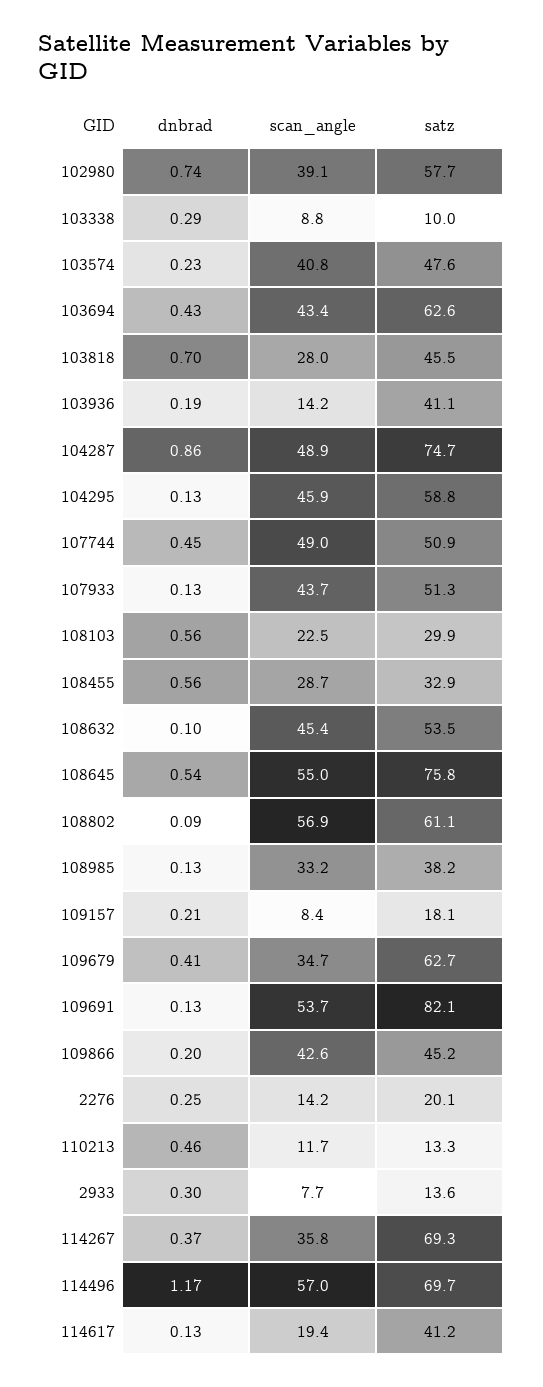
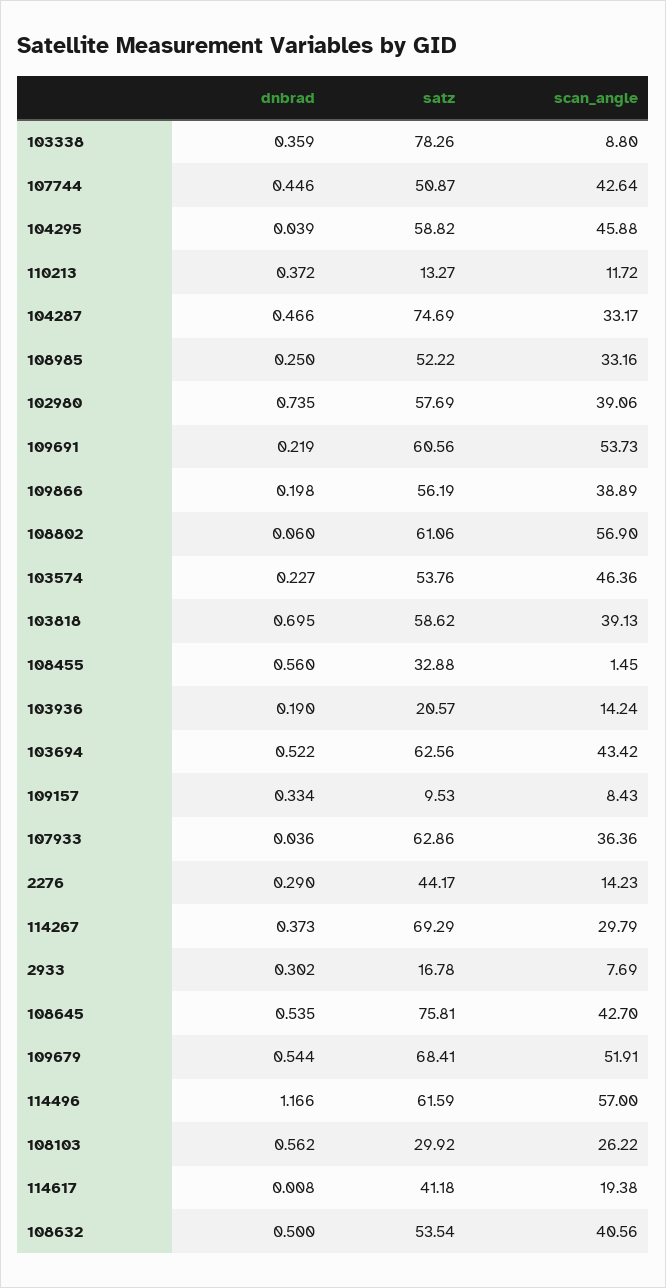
dnbrad, 103338: 0.29 -> 0.359
satz, 103338: 10 -> 78.26
scan_angle, 103574: 40.8 -> 46.36
satz, 103574: 47.6 -> 53.76
dnbrad, 103694: 0.43 -> 0.522
scan_angle, 103818: 28 -> 39.13
satz, 103818: 45.5 -> 58.62
satz, 103936: 41.1 -> 20.57
dnbrad, 104287: 0.86 -> 0.466
scan_angle, 104287: 48.9 -> 33.17
dnbrad, 104295: 0.13 -> 0.039
scan_angle, 107744: 49 -> 42.64
dnbrad, 107933: 0.13 -> 0.036
scan_angle, 107933: 43.7 -> 36.36
satz, 107933: 51.3 -> 62.86
scan_angle, 108103: 22.5 -> 26.22
scan_angle, 108455: 28.7 -> 1.45
dnbrad, 108632: 0.1 -> 0.5
scan_angle, 108632: 45.4 -> 40.56
scan_angle, 108645: 55 -> 42.7
dnbrad, 108802: 0.09 -> 0.06
dnbrad, 108985: 0.13 -> 0.25
satz, 108985: 38.2 -> 52.22
dnbrad, 109157: 0.21 -> 0.334
satz, 109157: 18.1 -> 9.53
dnbrad, 109679: 0.41 -> 0.544
scan_angle, 109679: 34.7 -> 51.91
satz, 109679: 62.7 -> 68.41
dnbrad, 109691: 0.13 -> 0.219
satz, 109691: 82.1 -> 60.56
scan_angle, 109866: 42.6 -> 38.89
satz, 109866: 45.2 -> 56.19
dnbrad, 2276: 0.25 -> 0.29
satz, 2276: 20.1 -> 44.17
dnbrad, 110213: 0.46 -> 0.372
satz, 2933: 13.6 -> 16.78
scan_angle, 114267: 35.8 -> 29.79
satz, 114496: 69.7 -> 61.59
dnbrad, 114617: 0.13 -> 0.008

